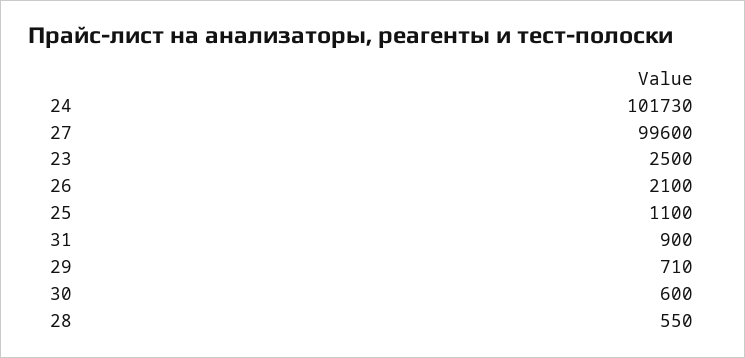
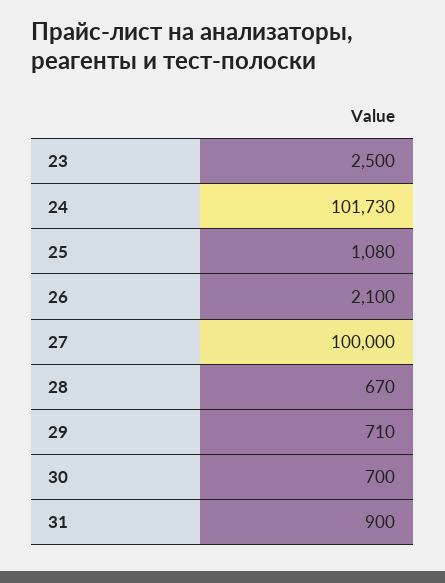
27: 99600 -> 100000
25: 1100 -> 1080
30: 600 -> 700
28: 550 -> 670

